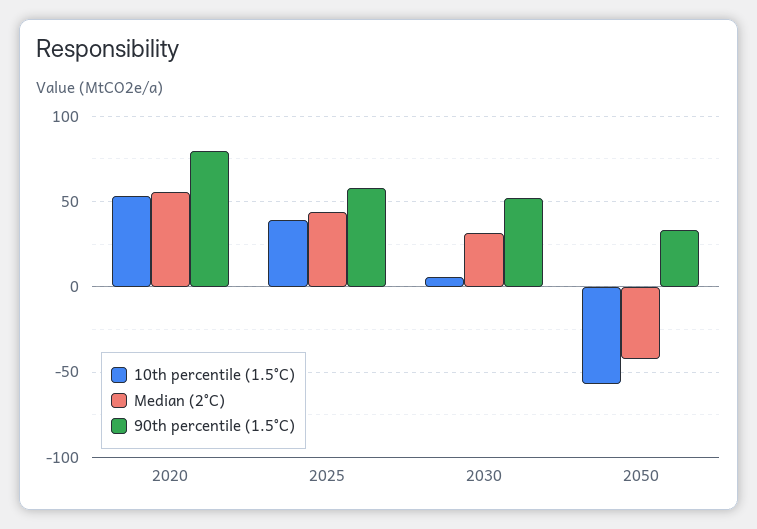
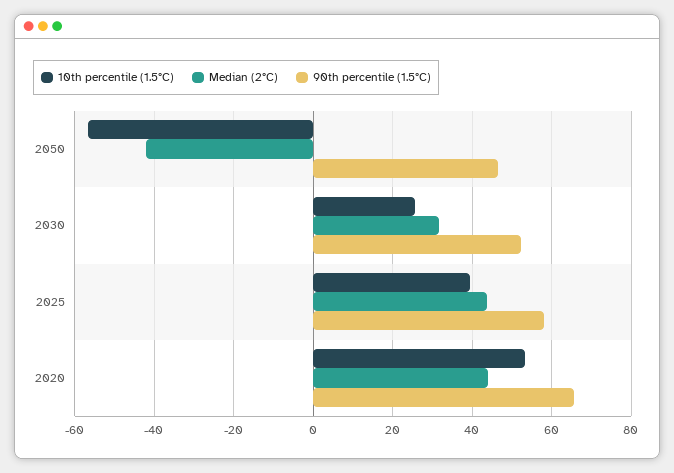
Median (2°C), 2020: 55 -> 44
90th percentile (1.5°C), 2020: 80 -> 66
10th percentile (1.5°C), 2030: 5 -> 26
90th percentile (1.5°C), 2050: 35 -> 46

